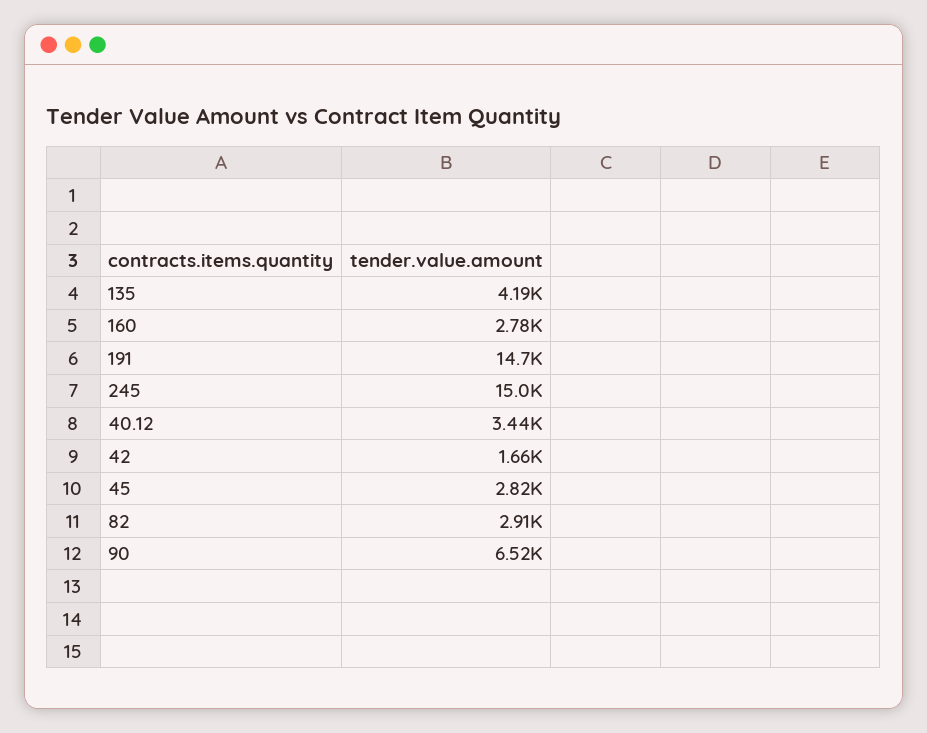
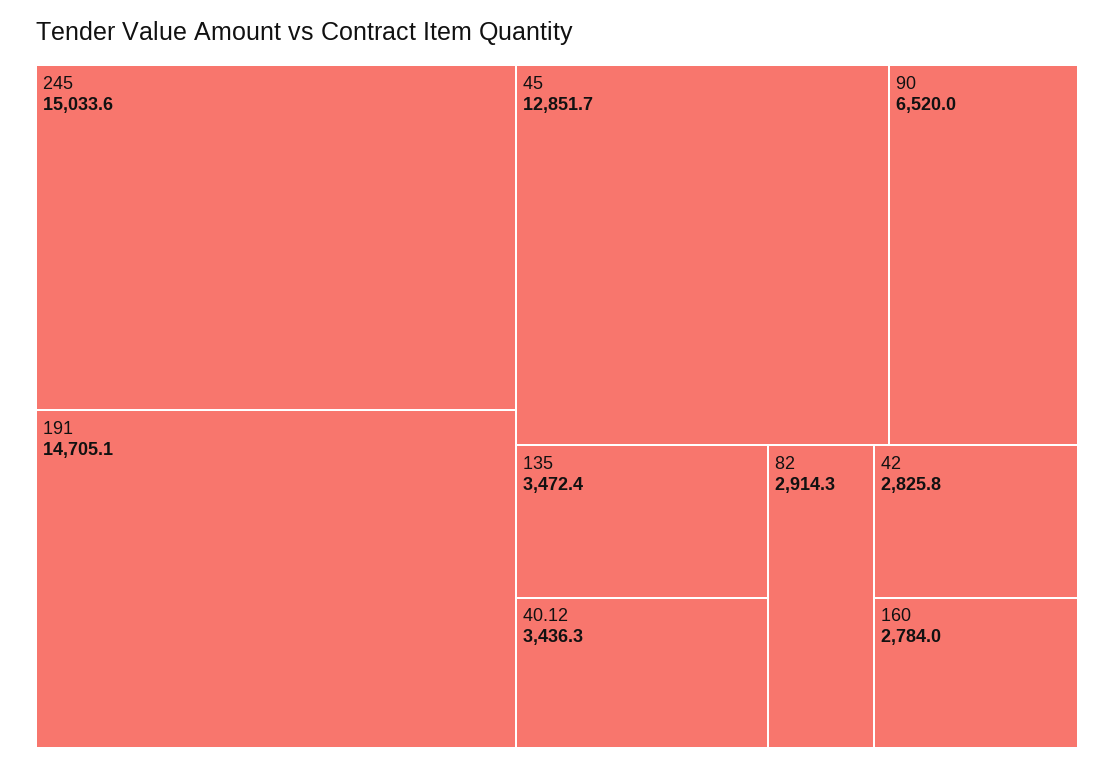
135: 4190 -> 3472.4
42: 1660 -> 2825.8
45: 2820 -> 12851.7

